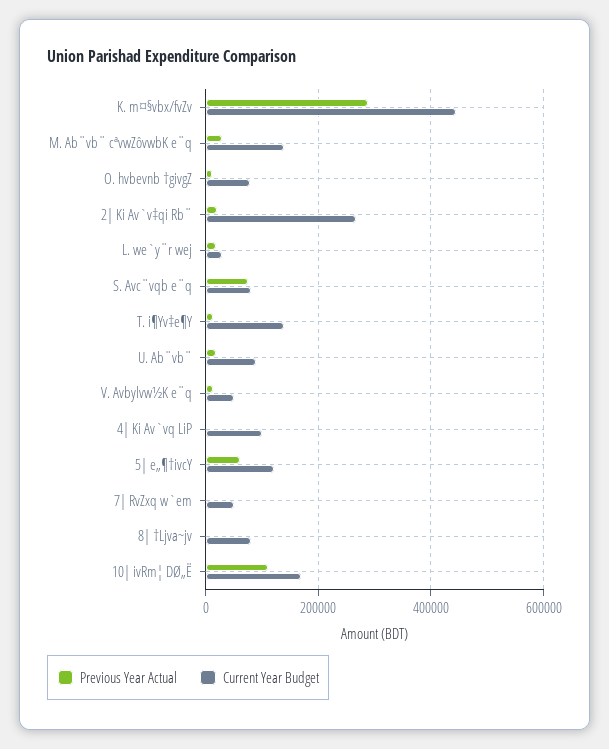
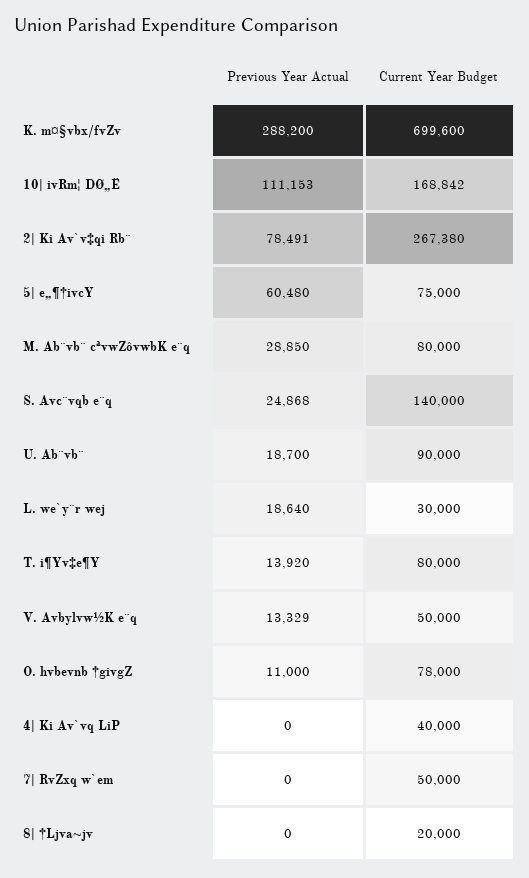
Current Year Budget, K. m¤§vbx/fvZv: 440000 -> 699600
Current Year Budget, M. Ab¨vb¨ cªvwZôvwbK e¨q: 140000 -> 80000
Previous Year Actual, 2| Ki Av`v‡qi Rb¨: 20000 -> 78491
Previous Year Actual, S. Avc¨vqb e¨q: 80000 -> 24868
Current Year Budget, S. Avc¨vqb e¨q: 80000 -> 140000
Current Year Budget, T. i¶Yv‡e¶Y: 140000 -> 80000
Current Year Budget, 4| Ki Av`vq LiP: 100000 -> 40000
Current Year Budget, 5| e„¶†ivcY: 120000 -> 75000
Current Year Budget, 8| †Ljva~jv: 80000 -> 20000

